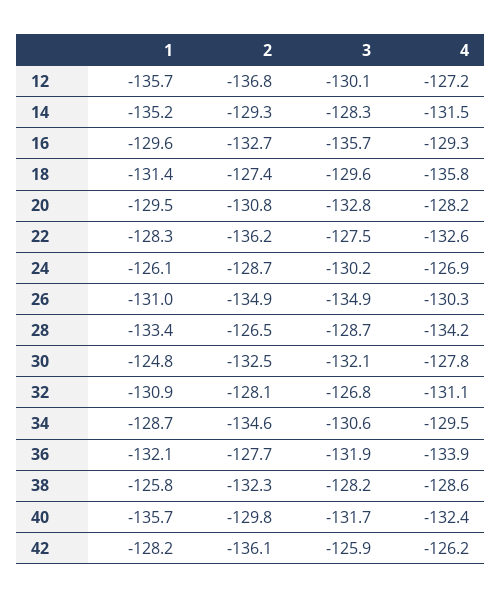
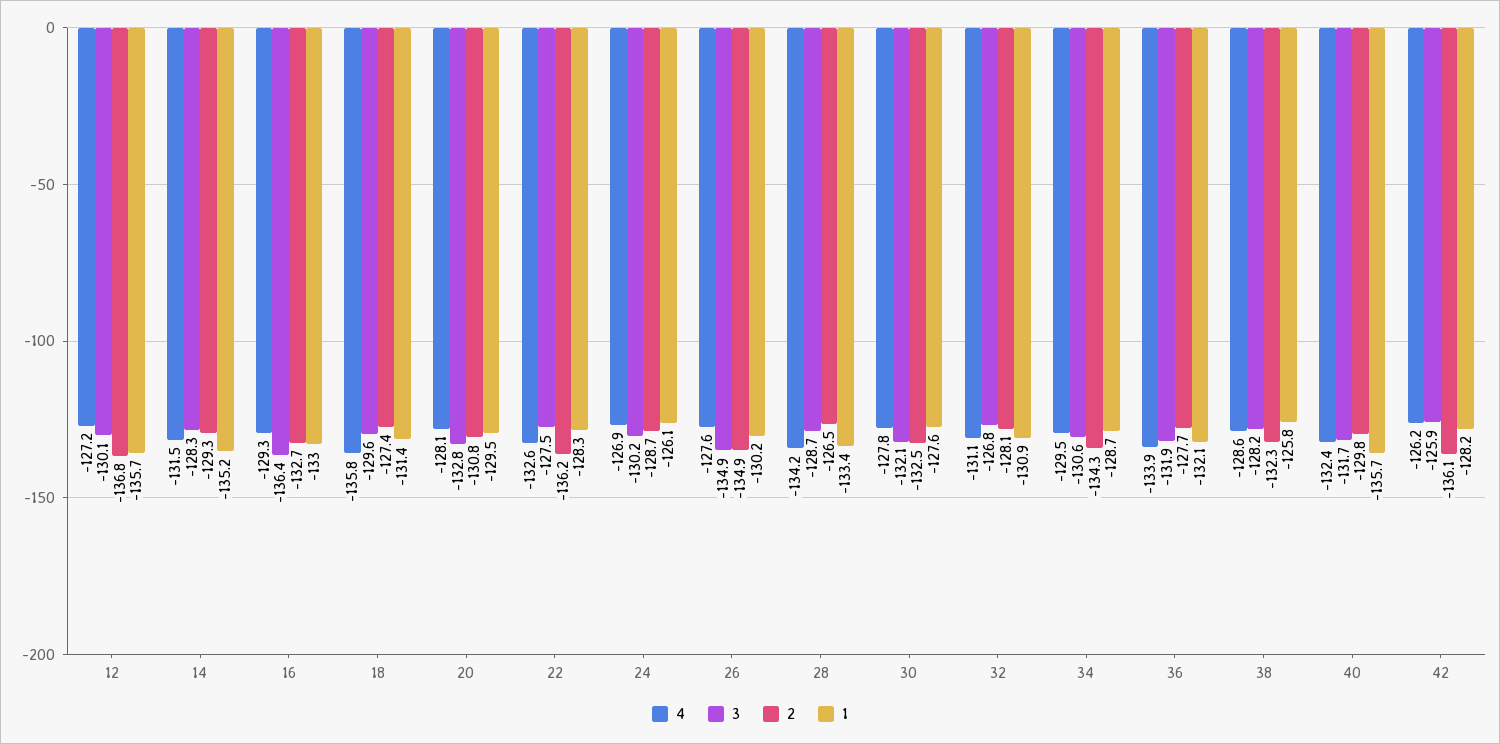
1, 16: -129.6 -> -133
3, 16: -135.7 -> -136.4
4, 20: -128.2 -> -128.1
1, 26: -131 -> -130.2
4, 26: -130.3 -> -127.6
1, 30: -124.8 -> -127.6
2, 34: -134.6 -> -134.3

